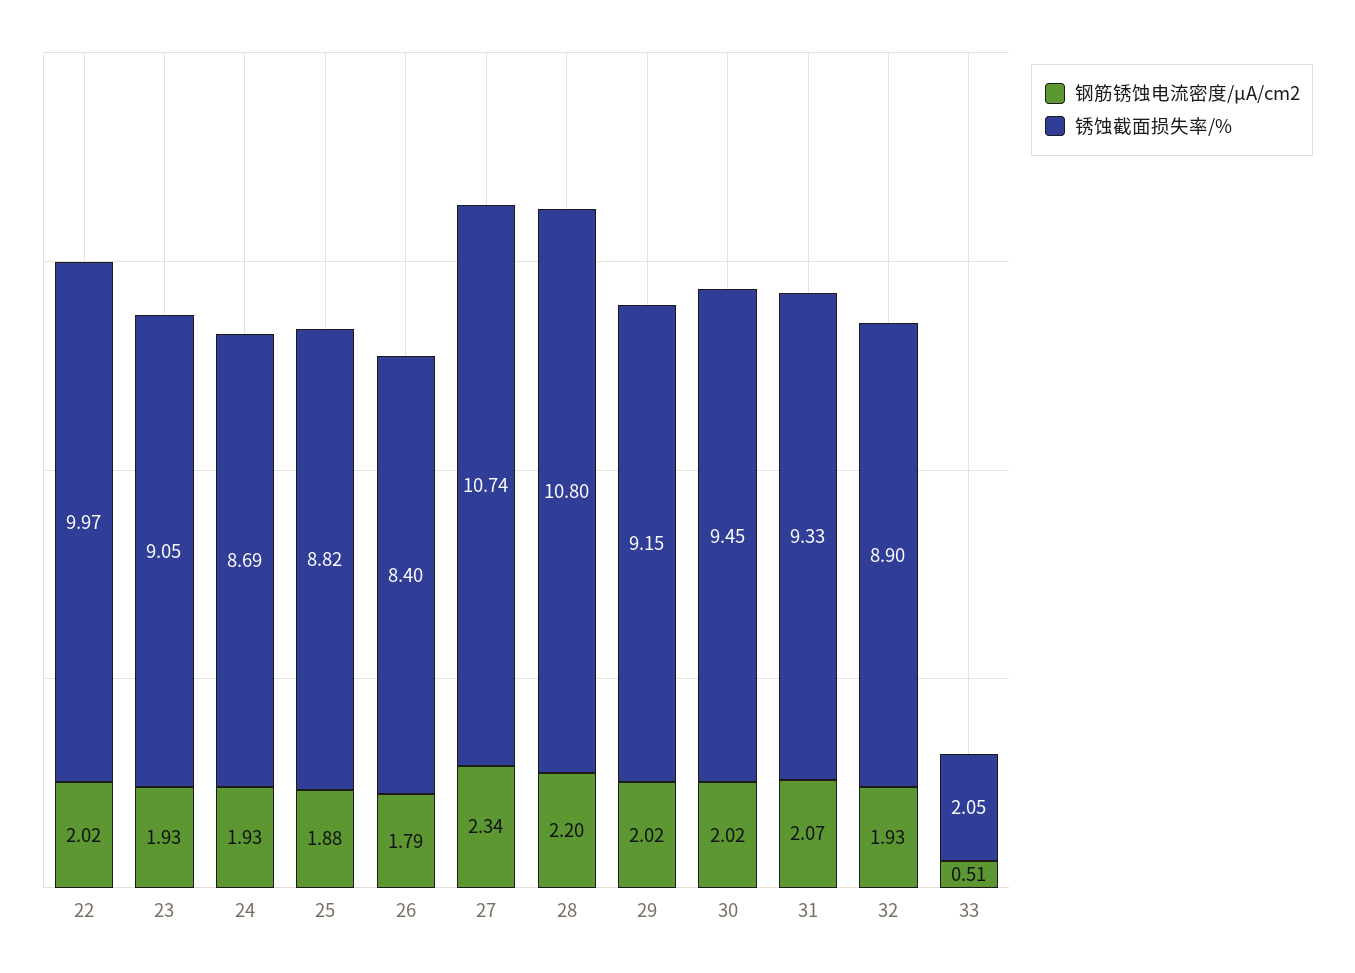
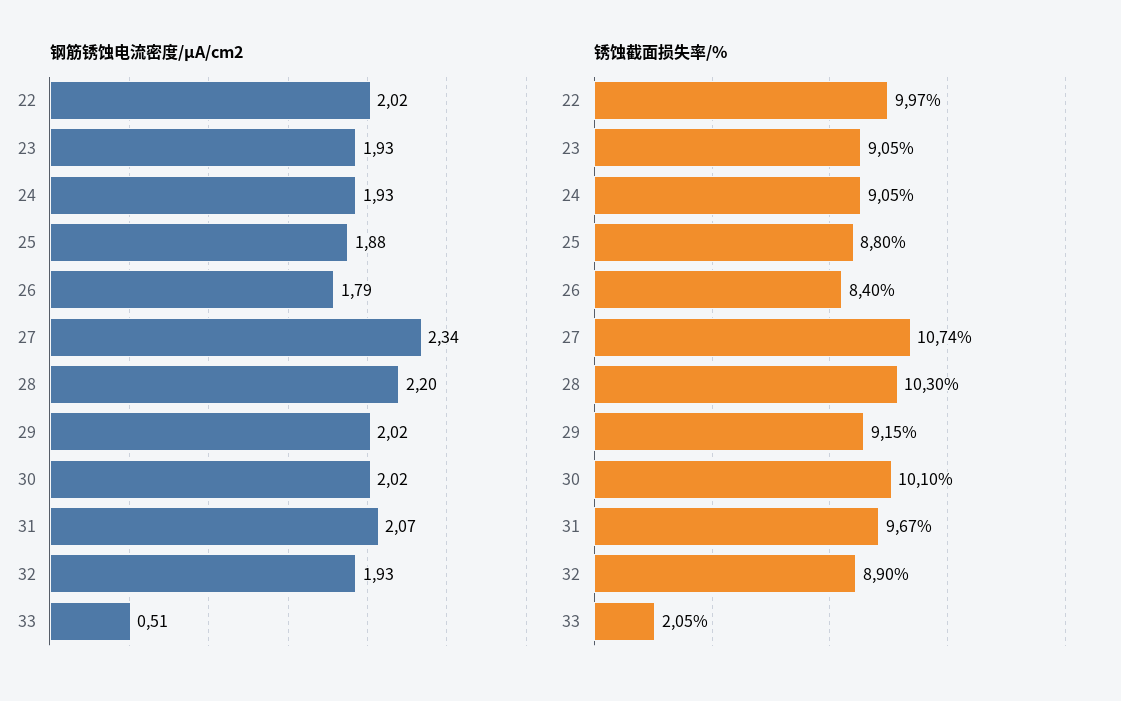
锈蚀截面损失率/%, 24: 8.69 -> 9.05
锈蚀截面损失率/%, 25: 8.82 -> 8.8
锈蚀截面损失率/%, 28: 10.8 -> 10.3
锈蚀截面损失率/%, 30: 9.45 -> 10.1
锈蚀截面损失率/%, 31: 9.33 -> 9.67

